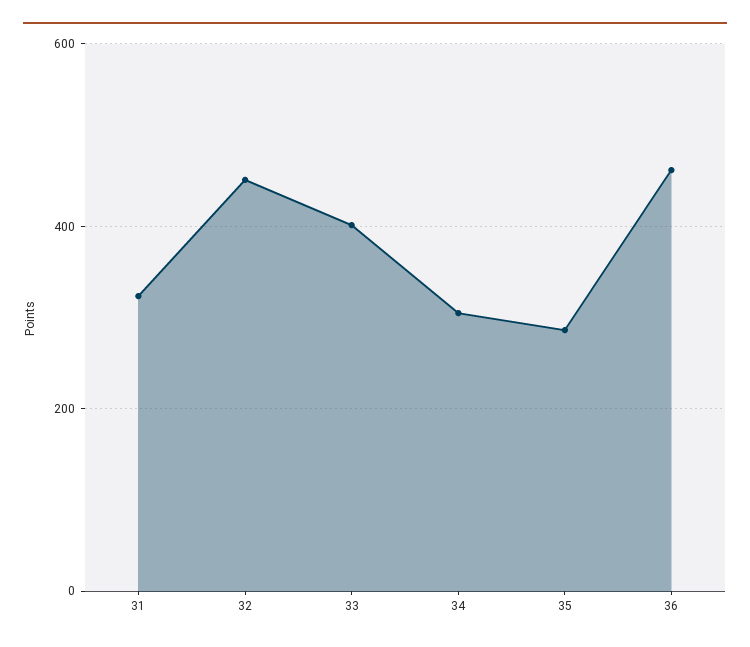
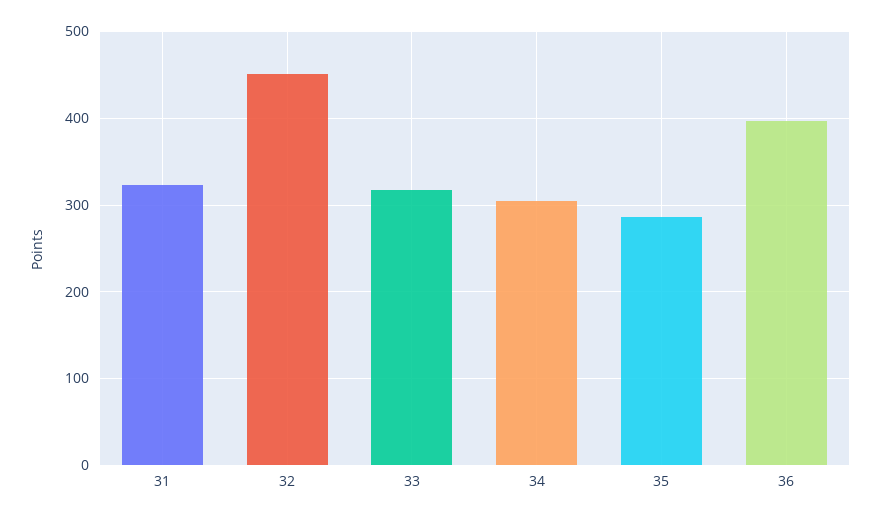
33: 400 -> 320
36: 460 -> 400

